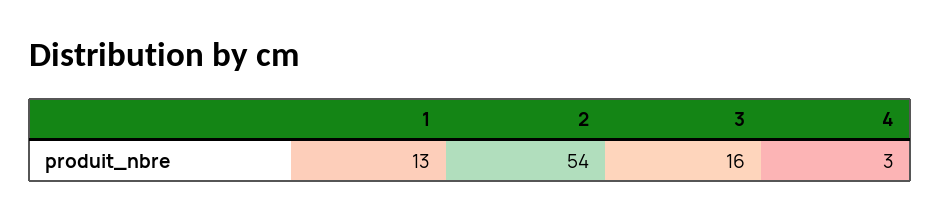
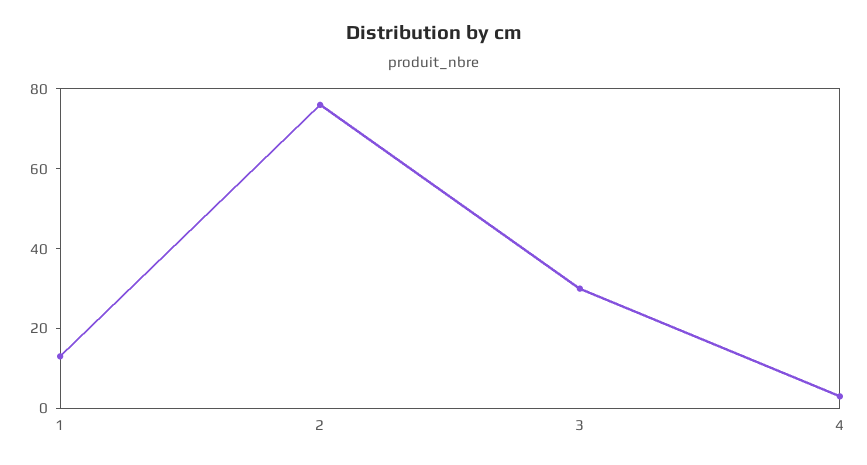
2: 54 -> 75
3: 16 -> 30

